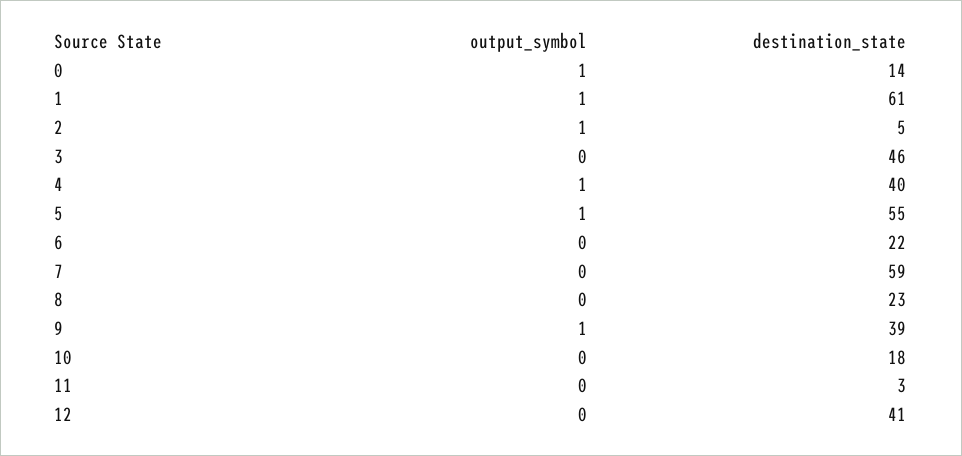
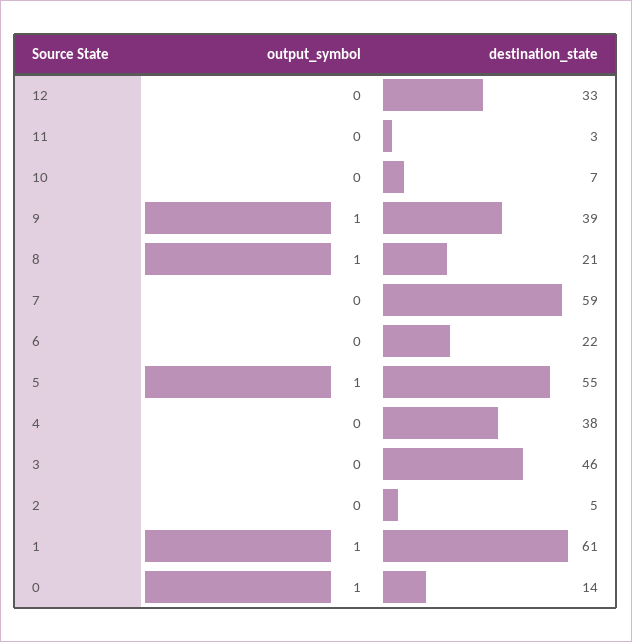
output_symbol, 2: 1 -> 0
output_symbol, 4: 1 -> 0
destination_state, 4: 40 -> 38
output_symbol, 8: 0 -> 1
destination_state, 8: 23 -> 21
destination_state, 10: 18 -> 7
destination_state, 12: 41 -> 33

